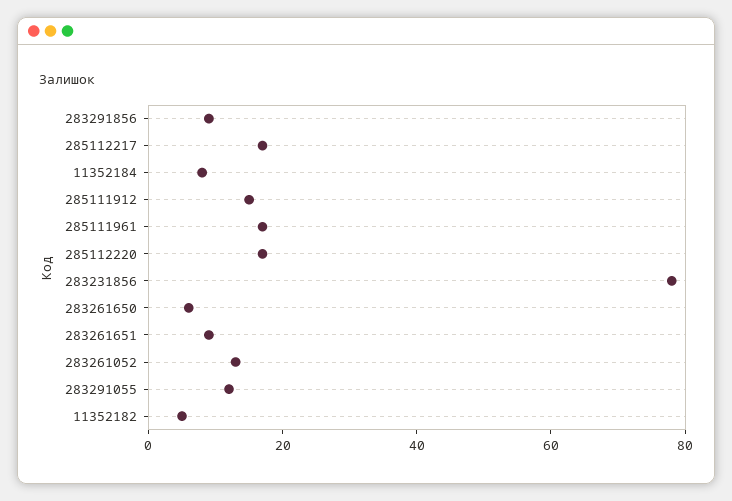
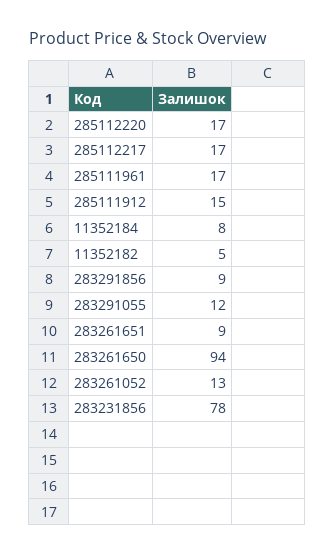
283261650: 5 -> 94

